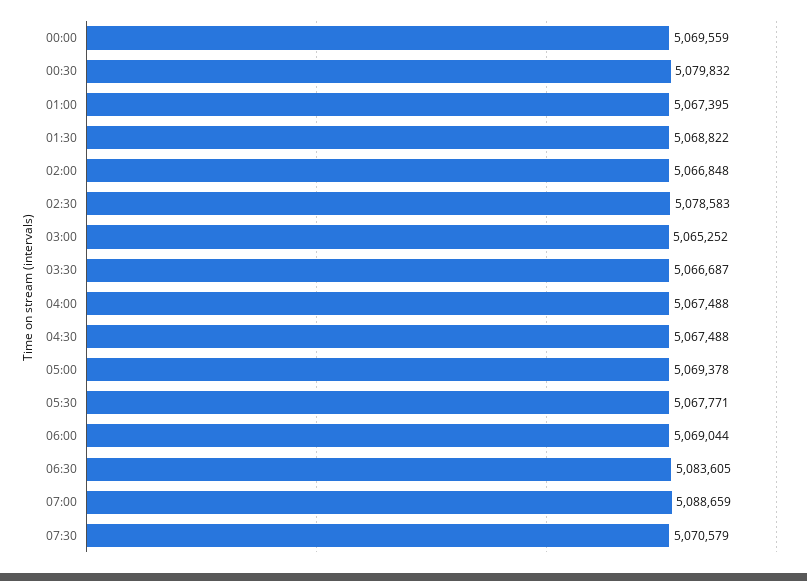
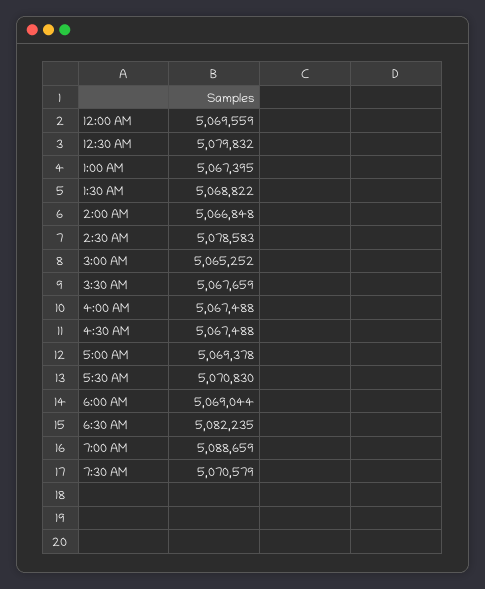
03:30: 5066687 -> 5067659
05:30: 5067771 -> 5070830
06:30: 5083605 -> 5082235

